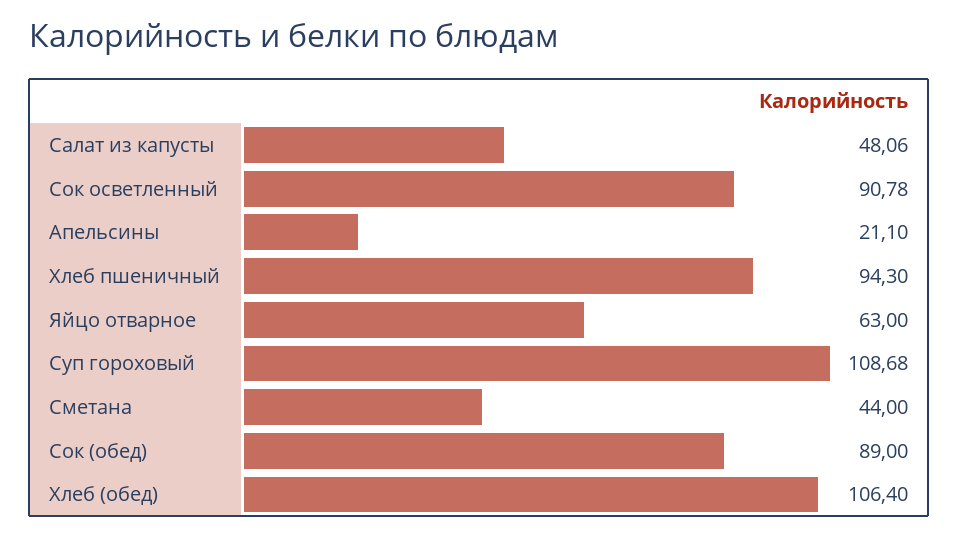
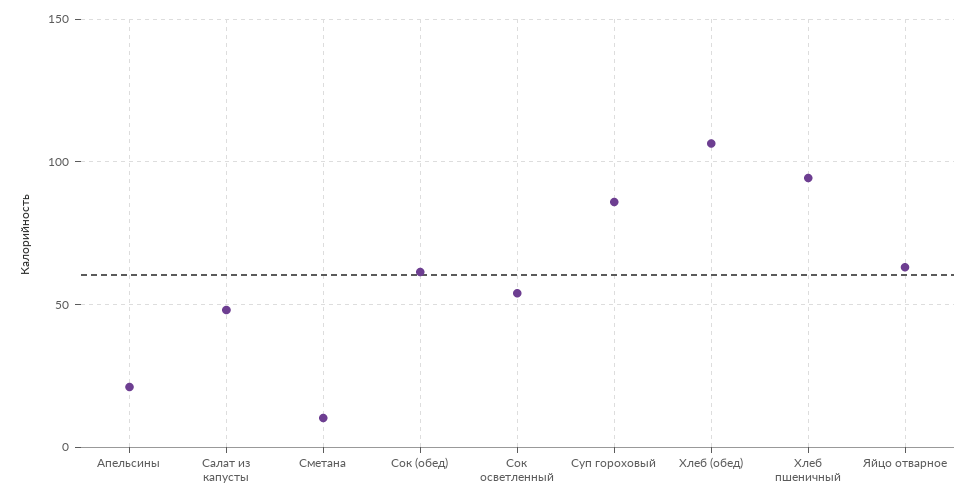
Сок осветленный: 90.78 -> 55
Суп гороховый: 108.68 -> 85
Сметана: 44 -> 10
Сок (обед): 89 -> 60

